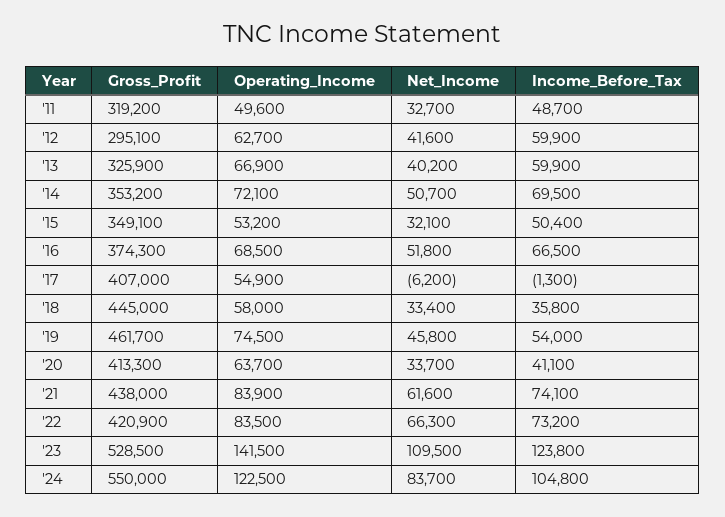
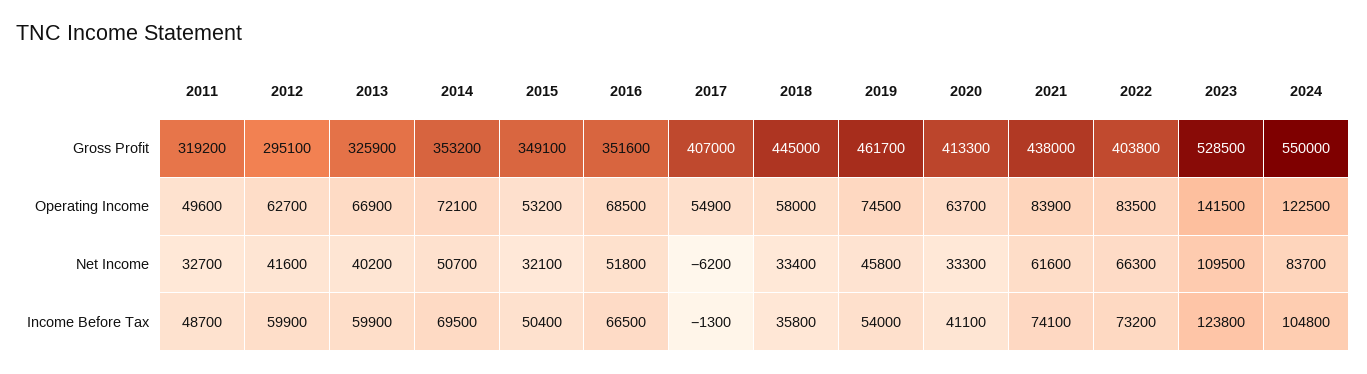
Gross_Profit, '16: 374300 -> 351600
Net_Income, '20: 33700 -> 33300
Gross_Profit, '22: 420900 -> 403800

